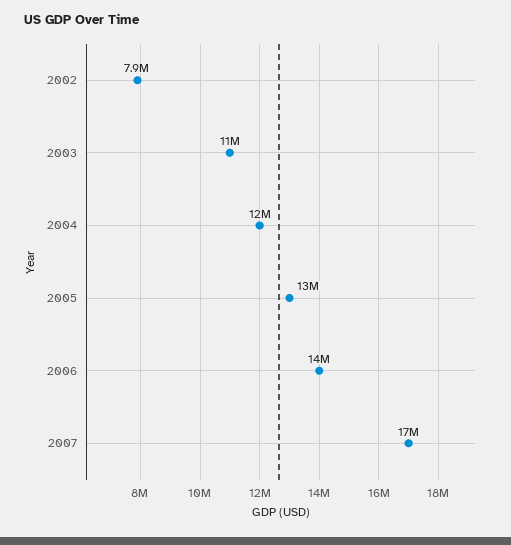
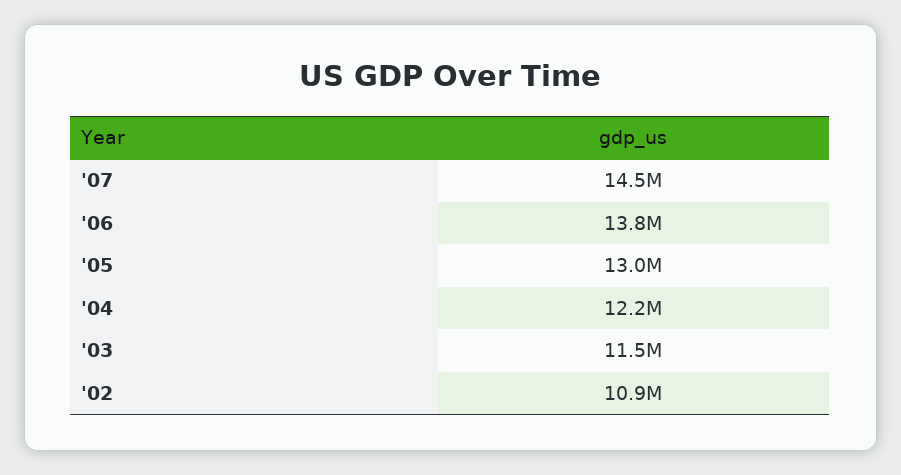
2002: 7900000 -> 10900000
2007: 17000000 -> 14500000

